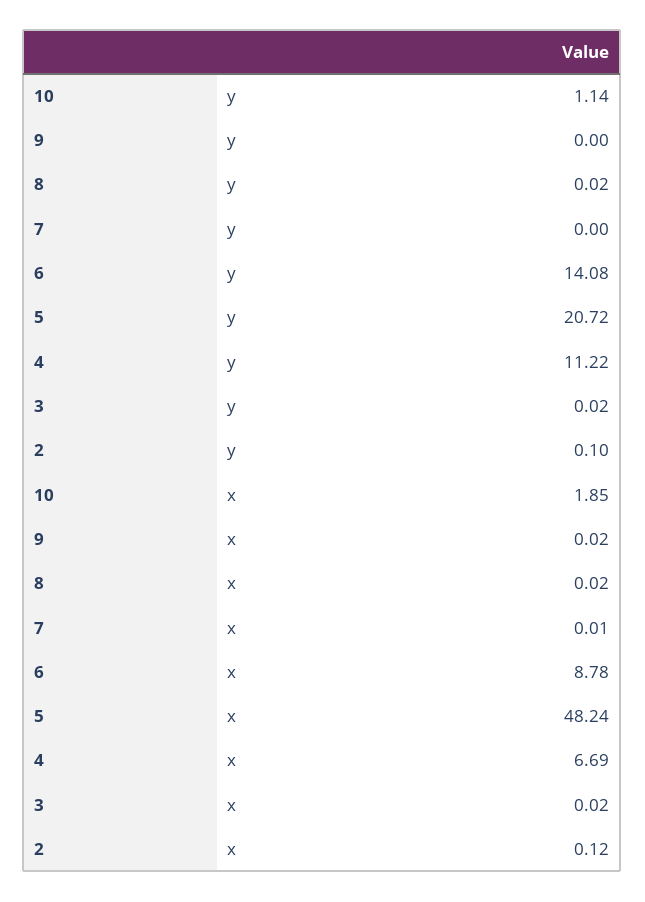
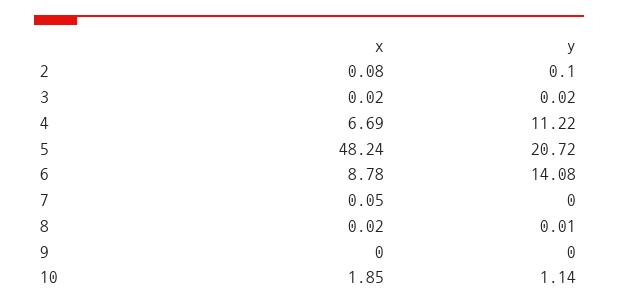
8, y: 0.02 -> 0.01
9, x: 0.02 -> 0
7, x: 0.01 -> 0.05
2, x: 0.12 -> 0.08

